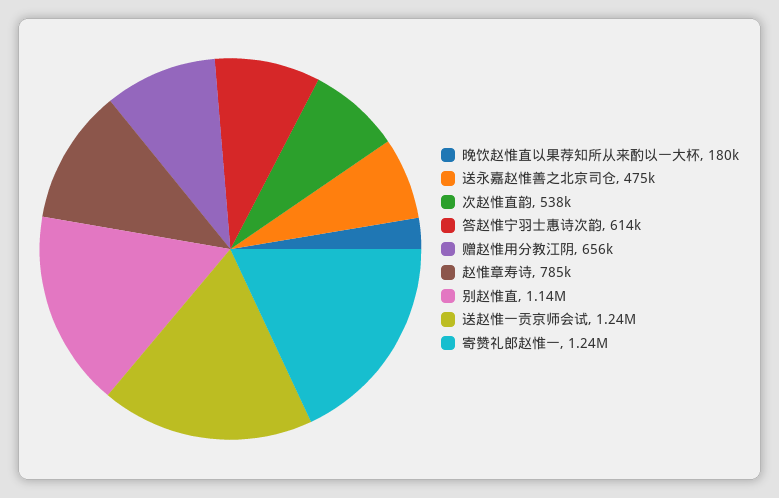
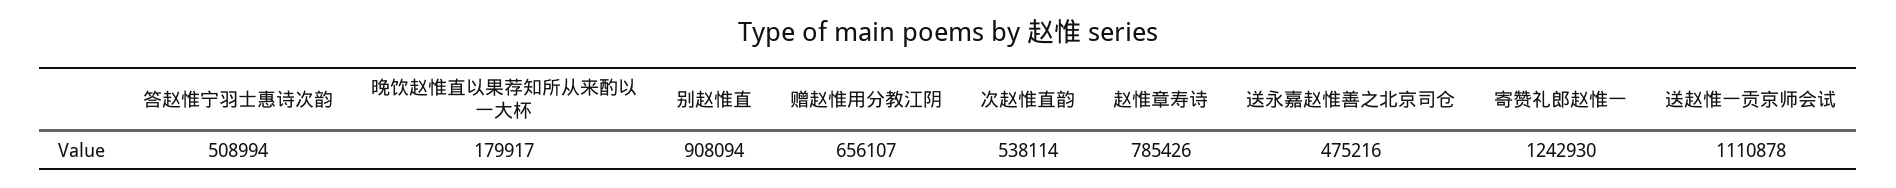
答赵惟宁羽士惠诗次韵: 614000 -> 508994
别赵惟直: 1140000 -> 908094
送赵惟一贡京师会试: 1240000 -> 1110878

